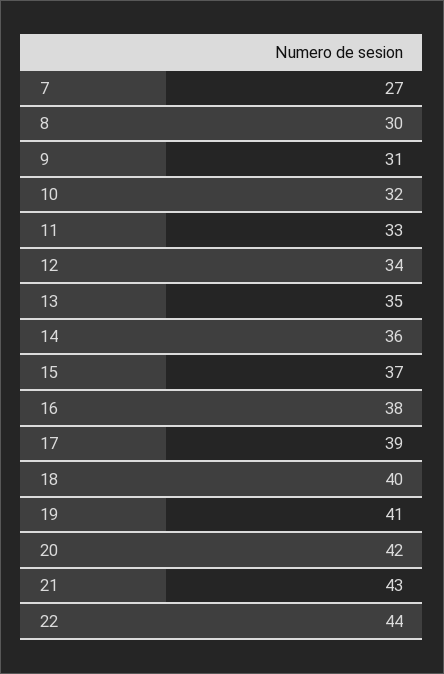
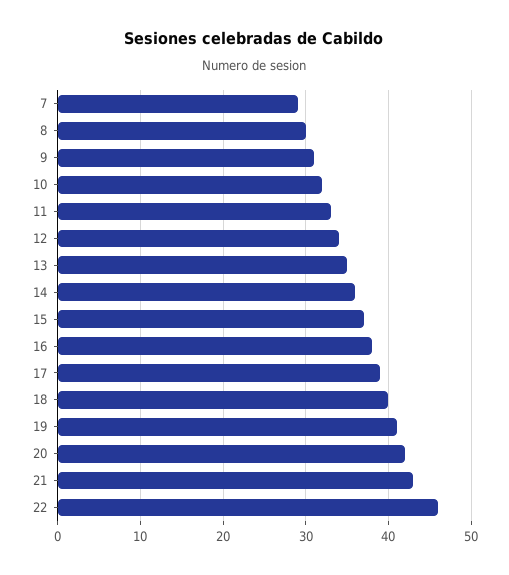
7: 27 -> 29
22: 44 -> 46

